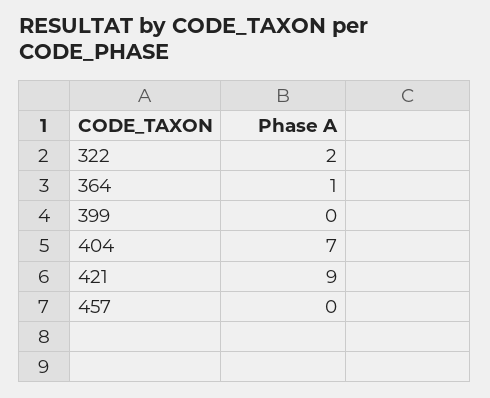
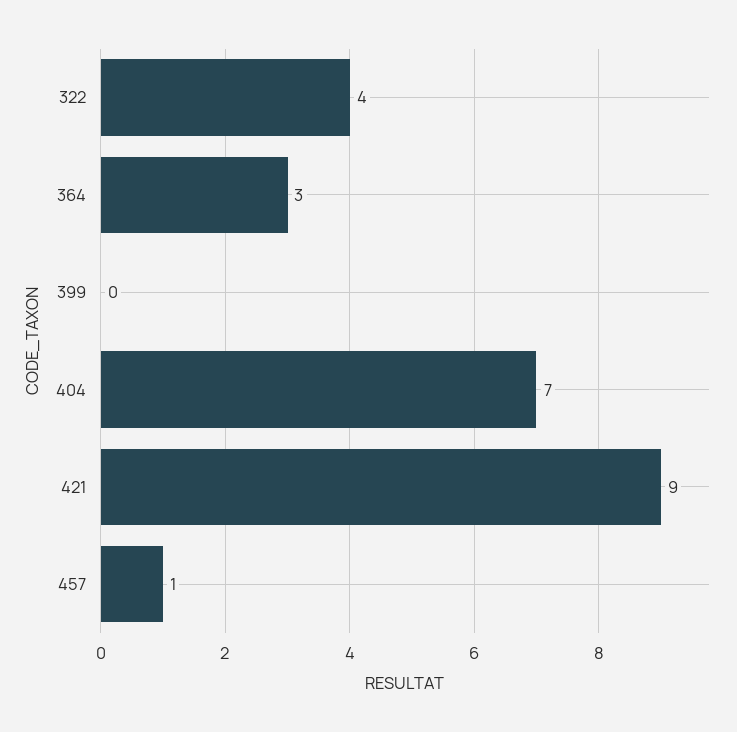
322: 2 -> 4
364: 1 -> 3
457: 0 -> 1

